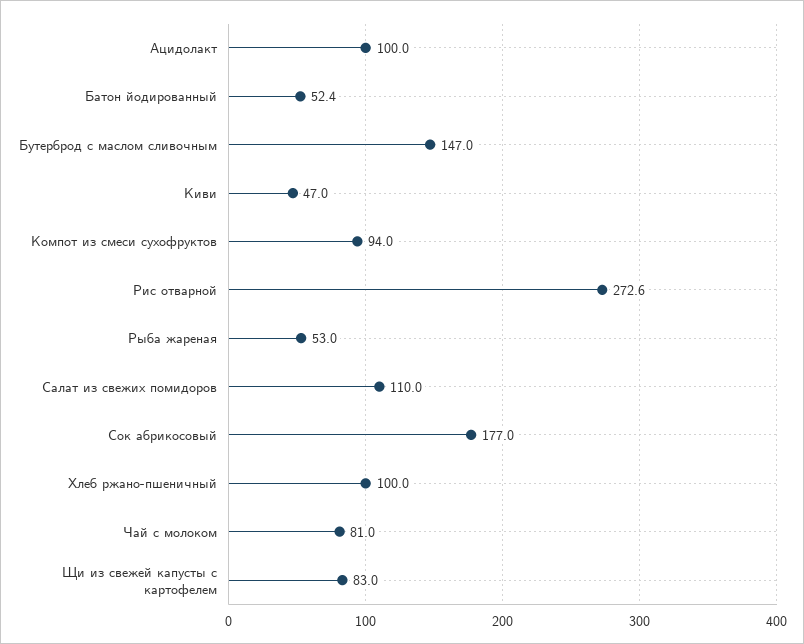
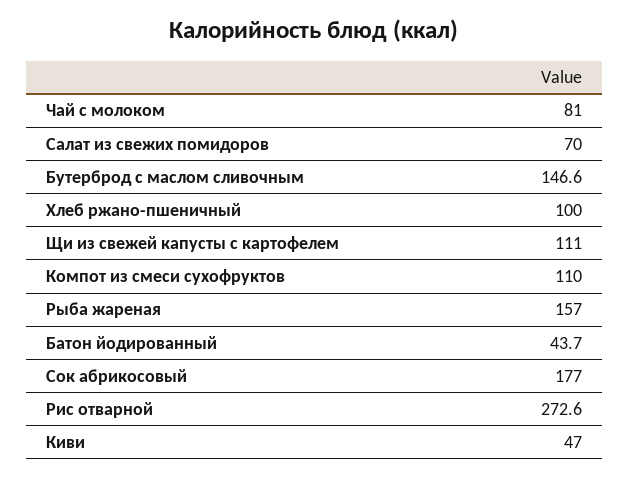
Ацидолакт: 100 -> none
Батон йодированный: 52.4 -> 43.7
Бутерброд с маслом сливочным: 147 -> 146.6
Компот из смеси сухофруктов: 94 -> 110
Рыба жареная: 53 -> 157
Салат из свежих помидоров: 110 -> 70
Щи из свежей капусты с картофелем: 83 -> 111

